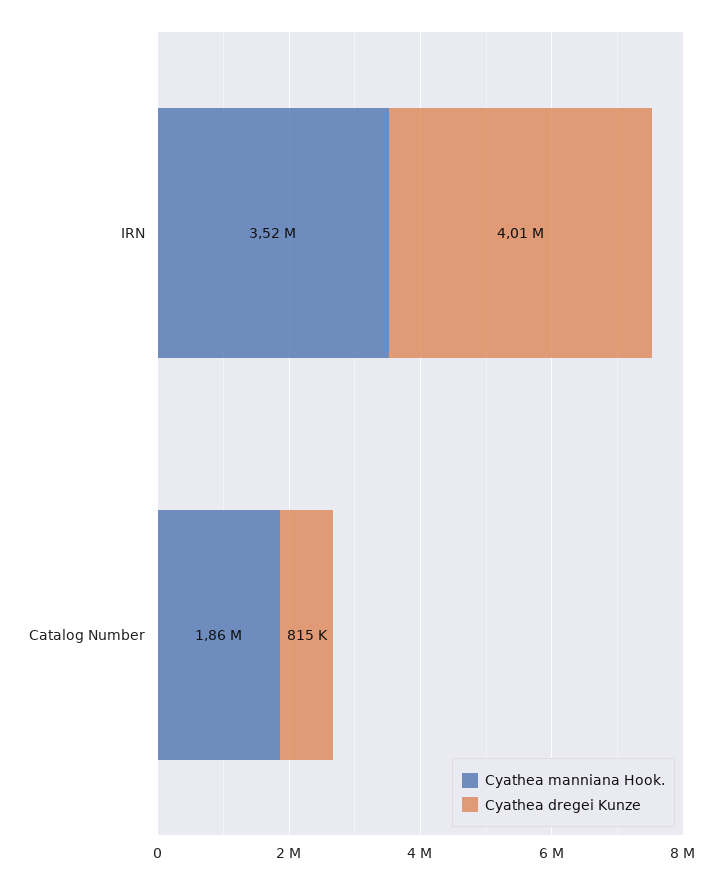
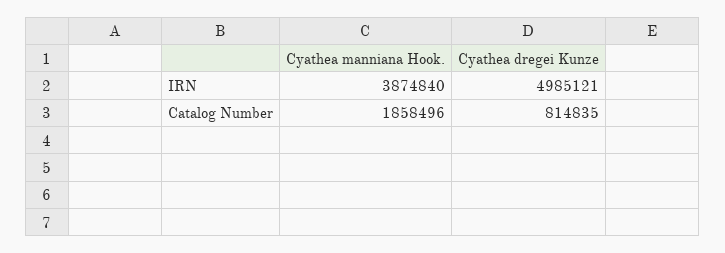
Cyathea manniana Hook., IRN: 3520000 -> 3874840
Cyathea dregei Kunze, IRN: 4010000 -> 4985121

